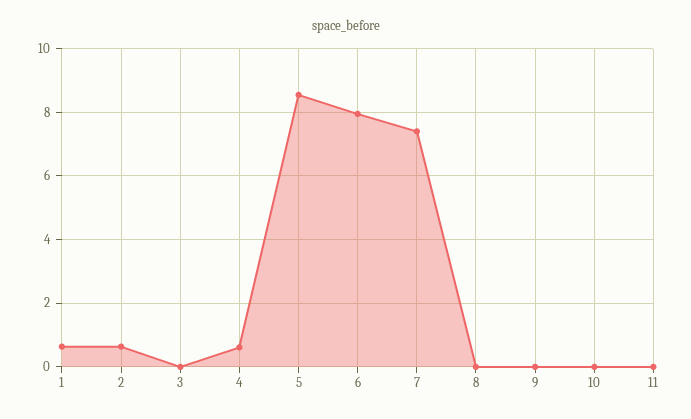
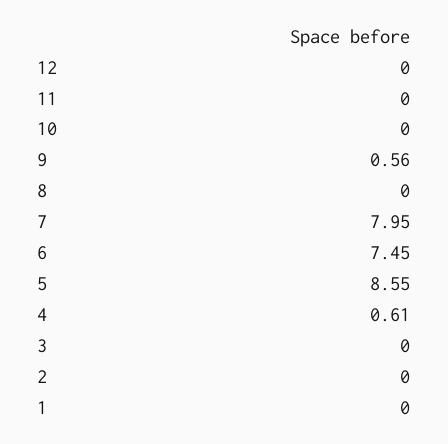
1: 0.6 -> 0
2: 0.6 -> 0
6: 8 -> 7.45
7: 7.4 -> 7.95
9: 0 -> 0.56
12: none -> 0

